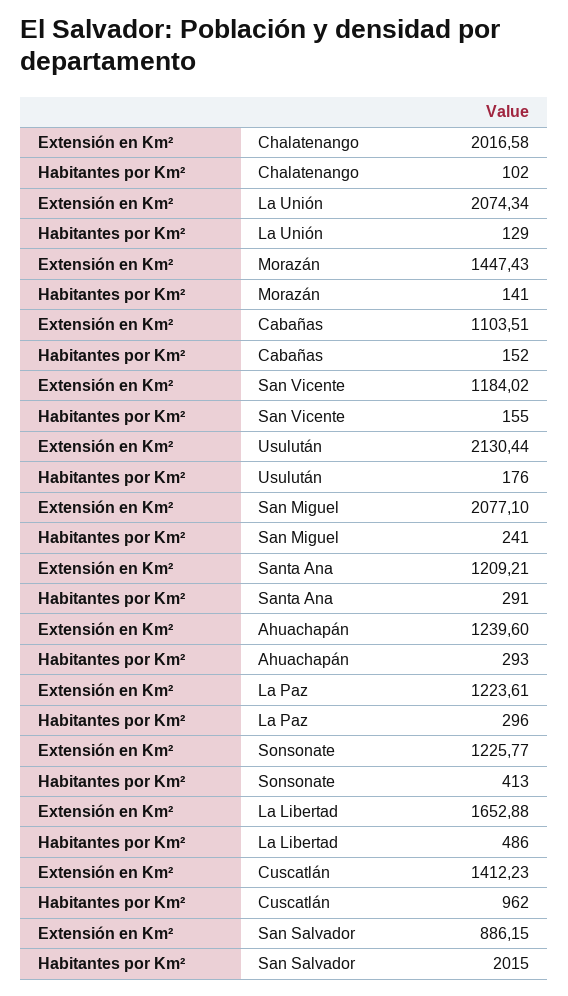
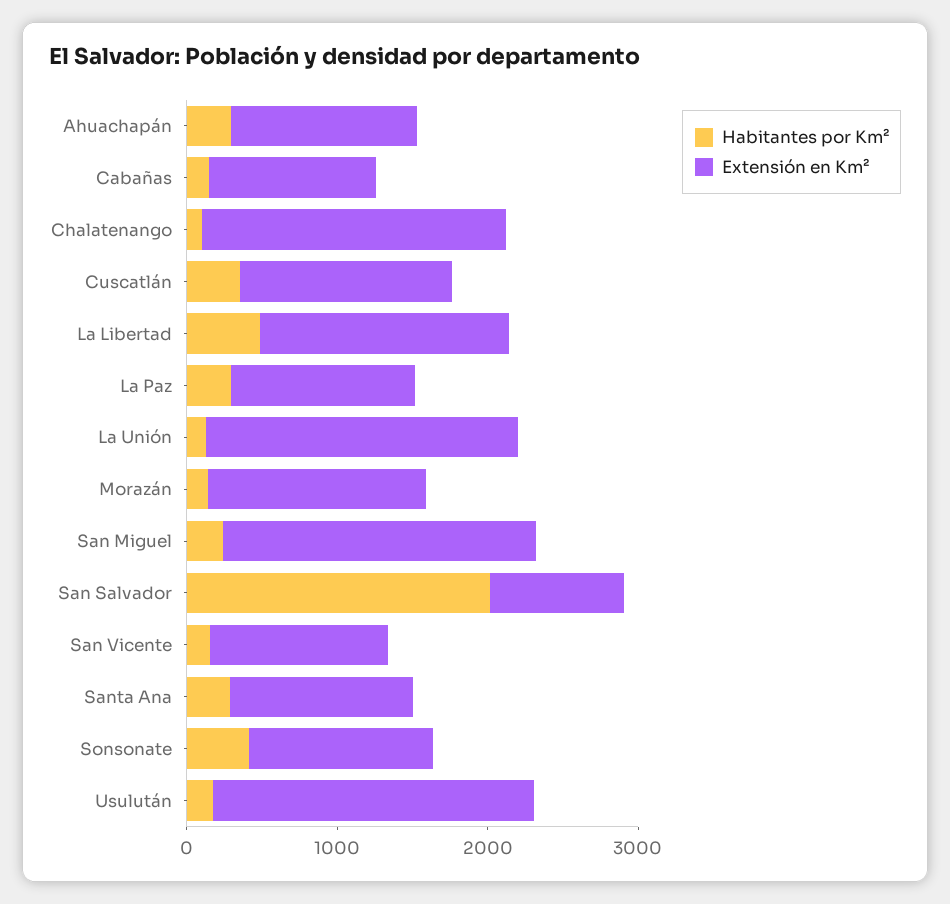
Habitantes por Km², Cuscatlán: 962 -> 400

